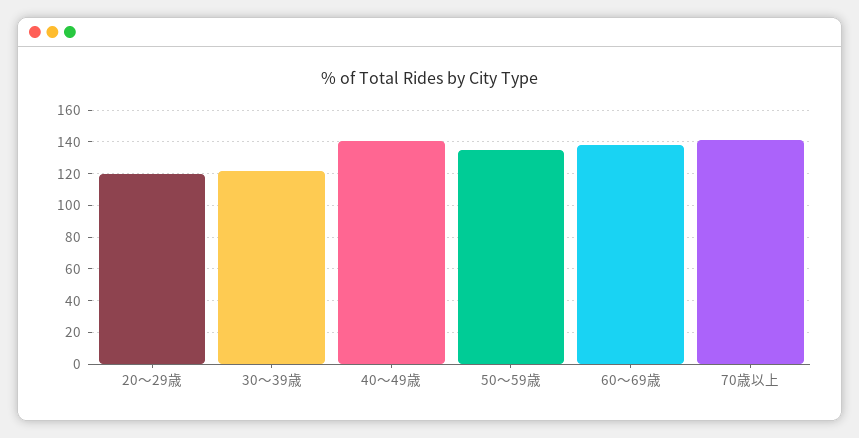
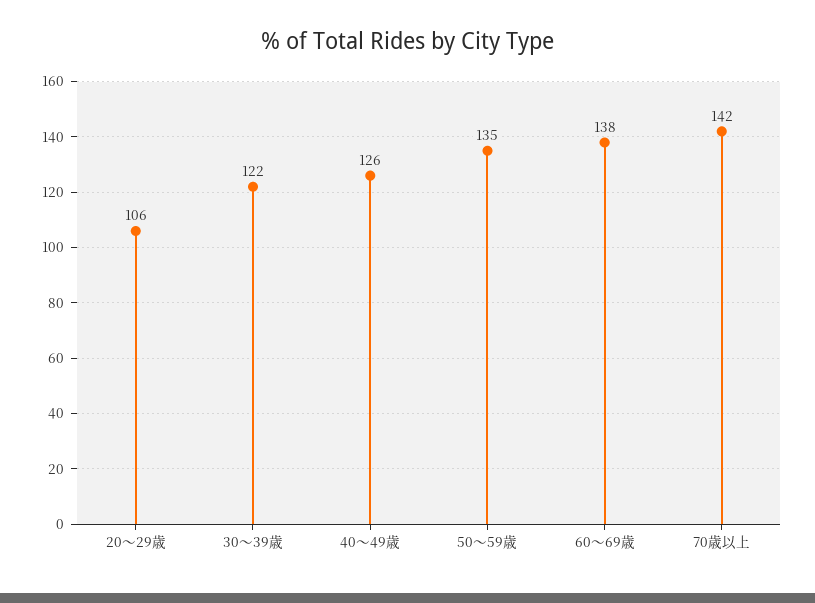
20～29歳: 120 -> 106
40～49歳: 140 -> 126

